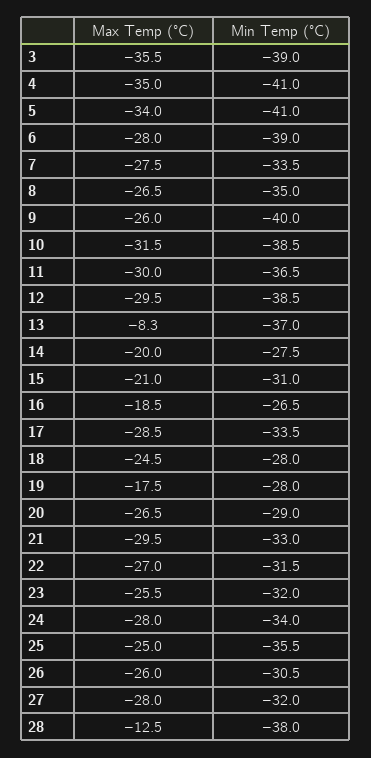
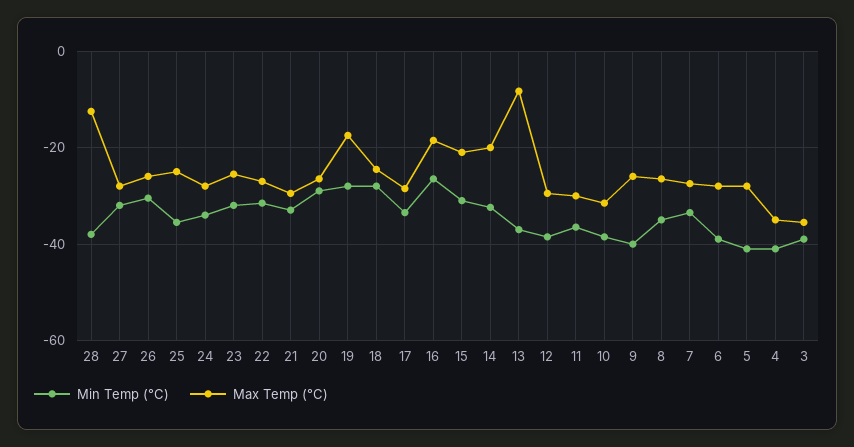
Max Temp (°C), 5: -34 -> -28
Min Temp (°C), 14: -27.5 -> -32

